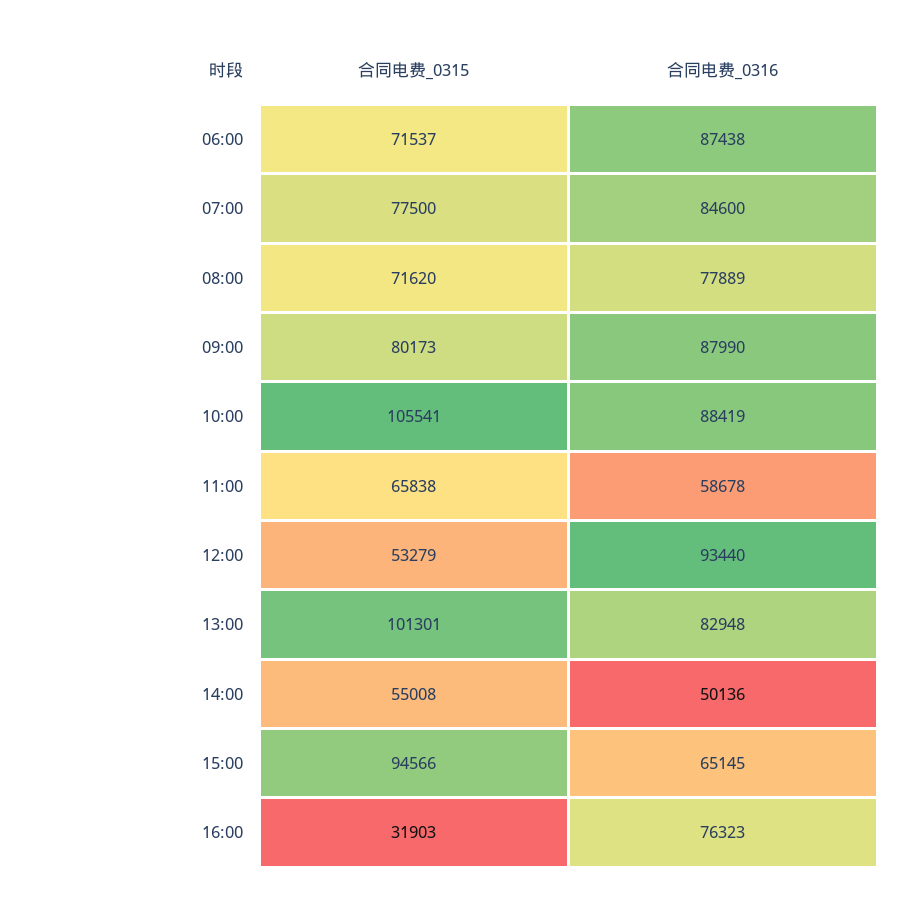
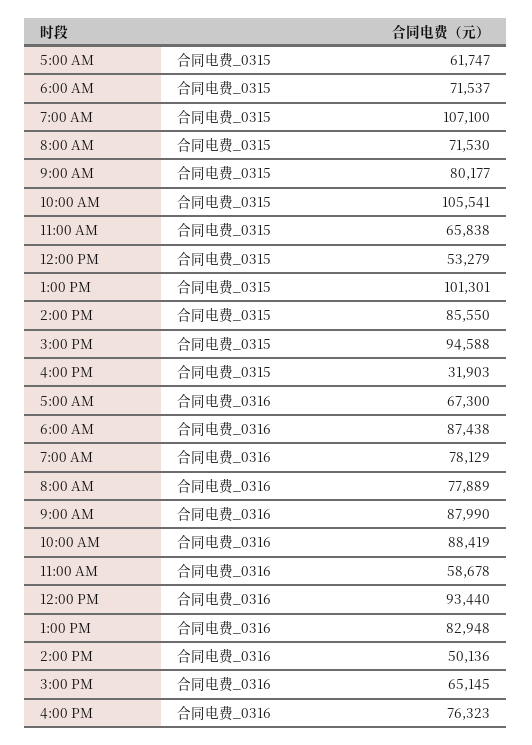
合同电费_0315, 07:00: 77500 -> 107100
合同电费_0316, 07:00: 84600 -> 78129
合同电费_0315, 08:00: 71620 -> 71530
合同电费_0315, 09:00: 80173 -> 80177
合同电费_0315, 14:00: 55008 -> 85550
合同电费_0315, 15:00: 94566 -> 94588
合同电费_0315, 5:00 AM: none -> 61747
合同电费_0316, 5:00 AM: none -> 67300

